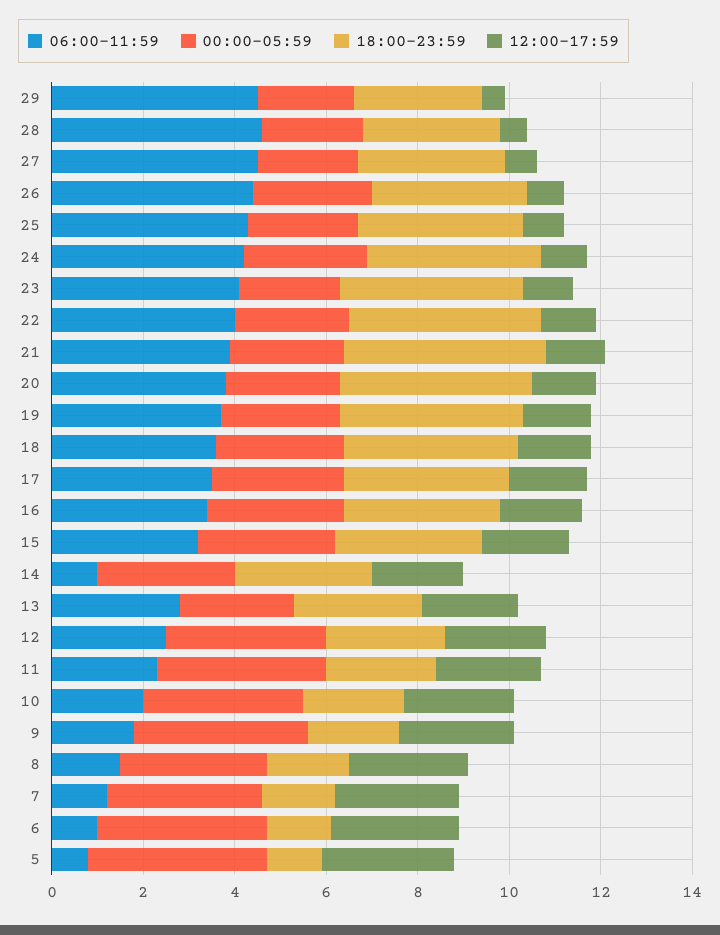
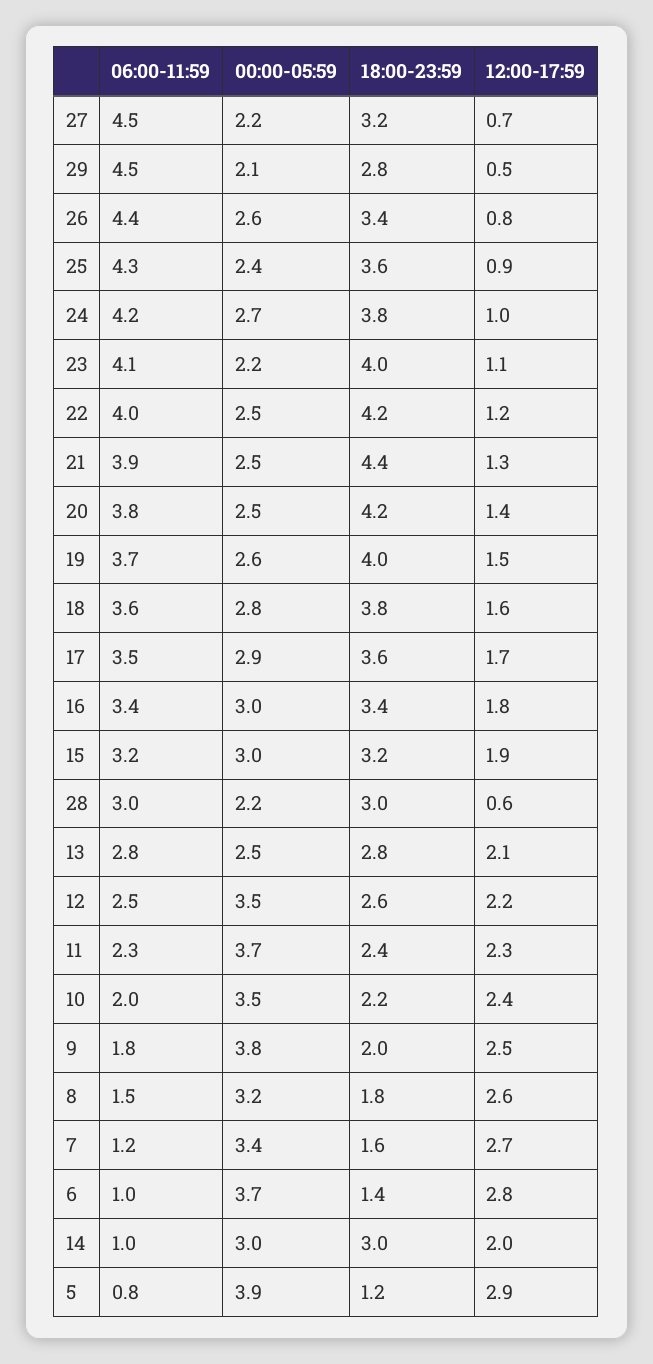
06:00-11:59, 28: 4.5 -> 3

